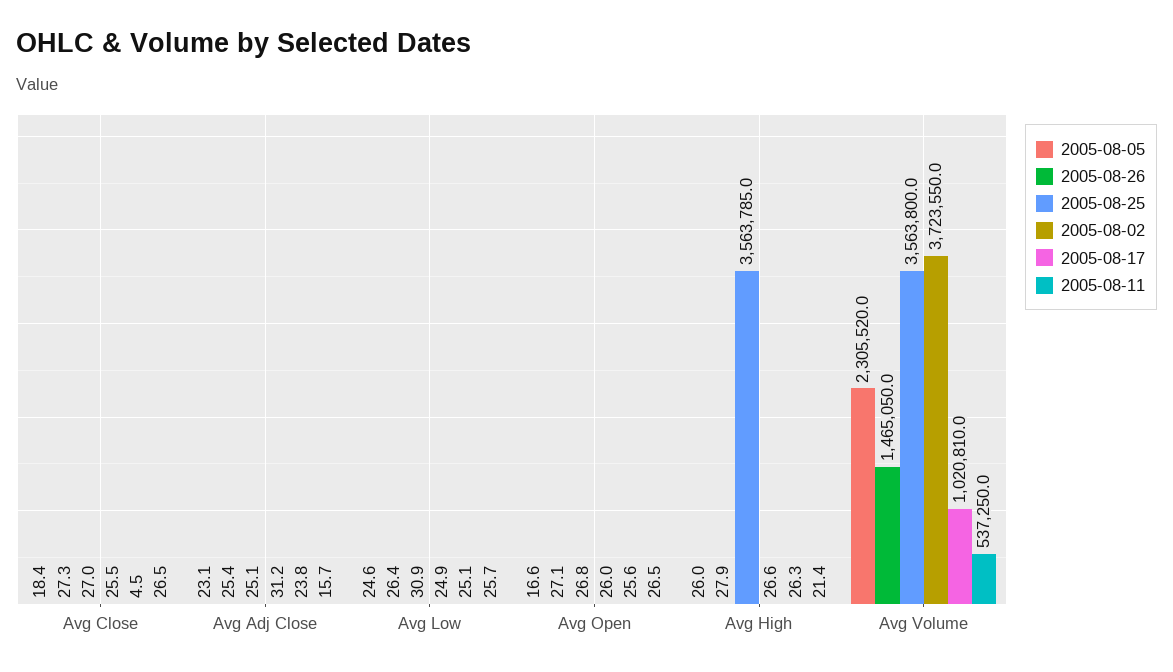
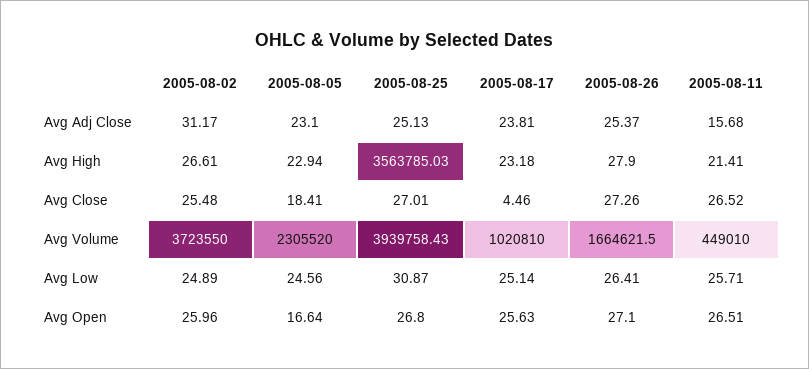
2005-08-05, Avg High: 26 -> 22.94
2005-08-17, Avg High: 26.3 -> 23.18
2005-08-26, Avg Volume: 1465050 -> 1664621.5
2005-08-25, Avg Volume: 3563800 -> 3939758.43
2005-08-11, Avg Volume: 537250 -> 449010

